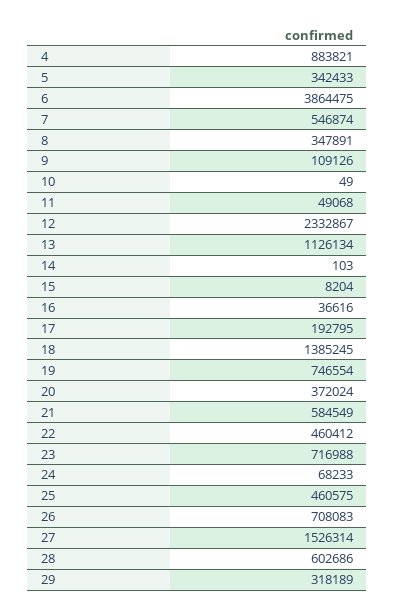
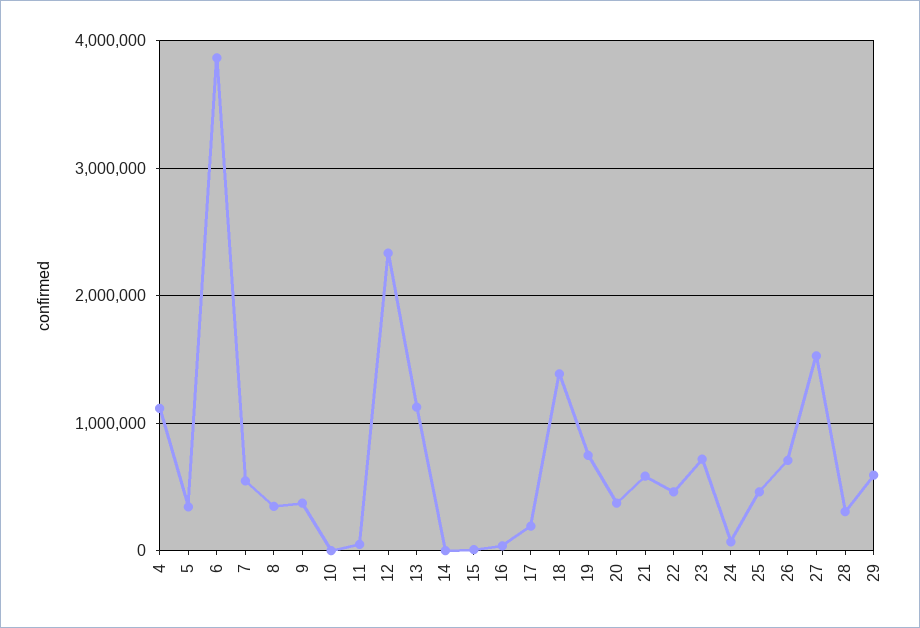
4: 883821 -> 1100000
9: 109126 -> 400000
28: 602686 -> 300000
29: 318189 -> 600000

